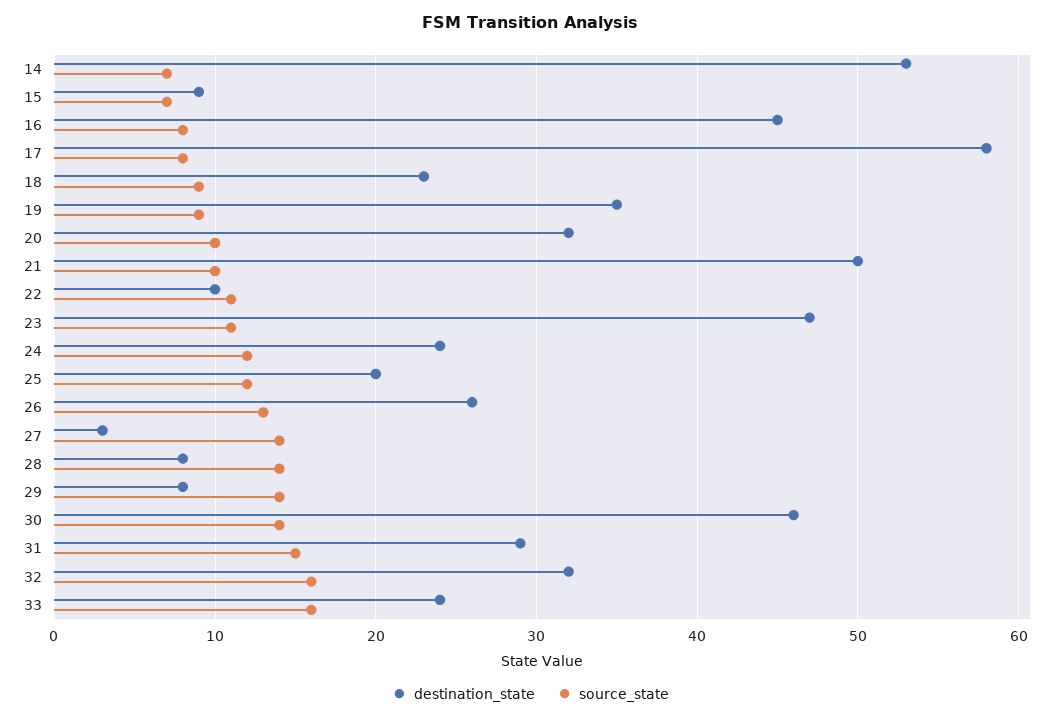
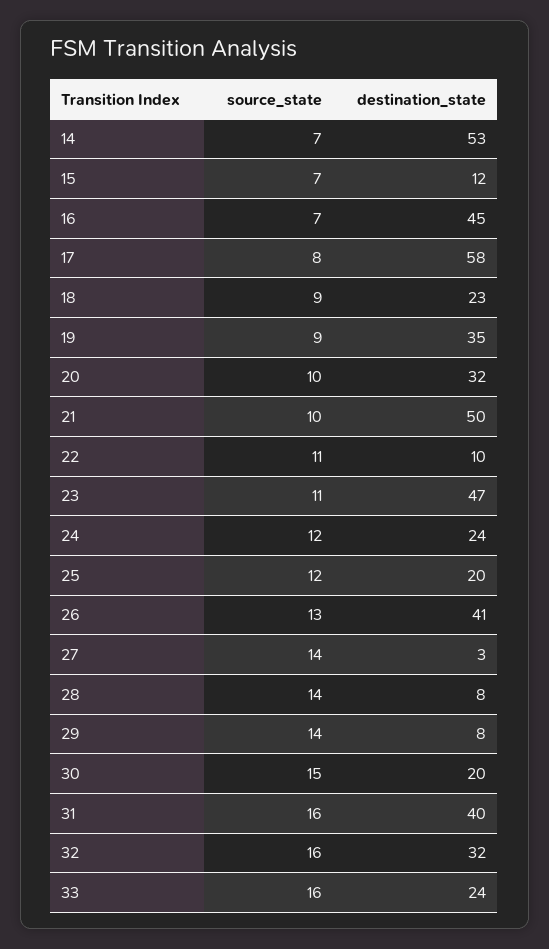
destination_state, 15: 9 -> 12
source_state, 16: 8 -> 7
destination_state, 26: 26 -> 41
destination_state, 30: 46 -> 20
source_state, 30: 14 -> 15
destination_state, 31: 29 -> 40
source_state, 31: 15 -> 16

